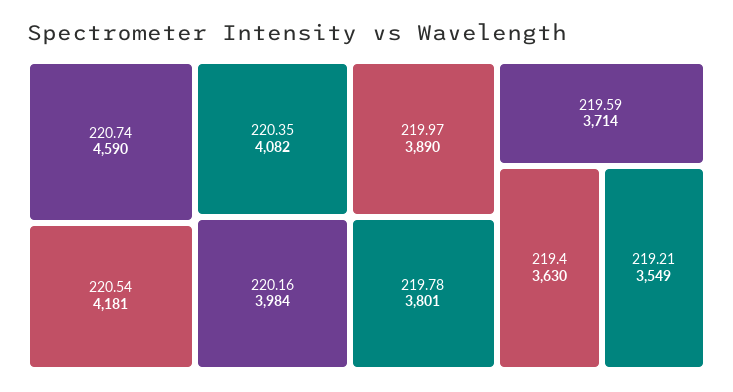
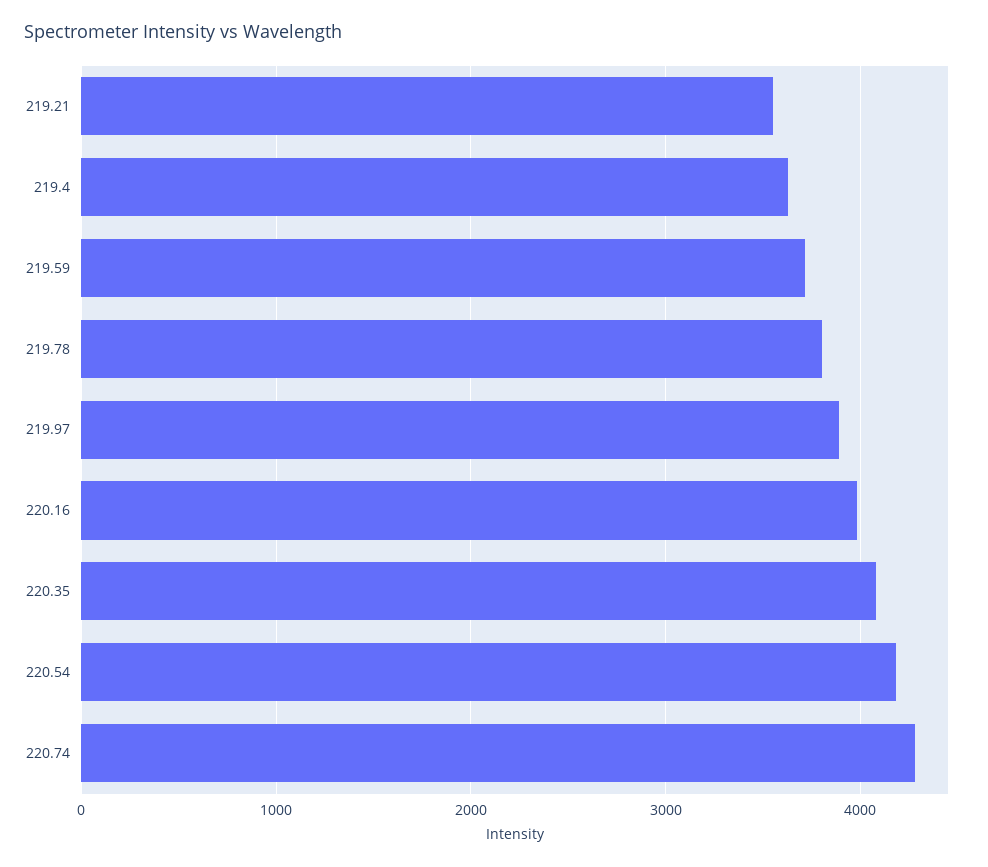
220.74: 4590 -> 4300

